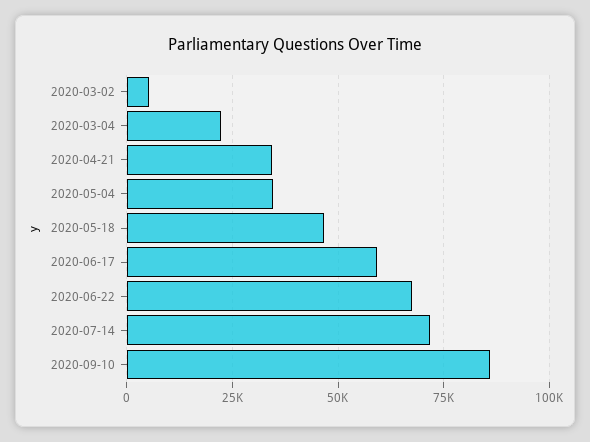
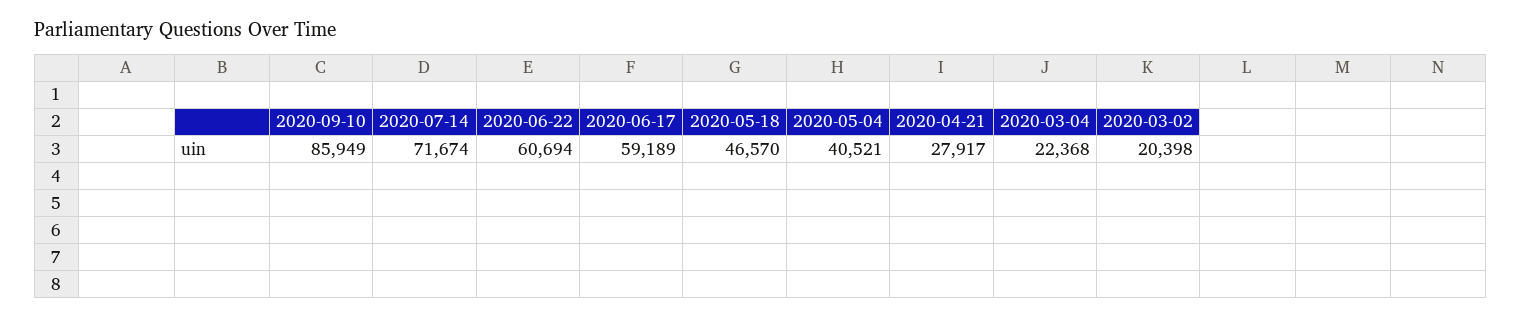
2020-03-02: 5000 -> 20398
2020-04-21: 35000 -> 27917
2020-05-04: 35000 -> 40521
2020-06-22: 67500 -> 60694

